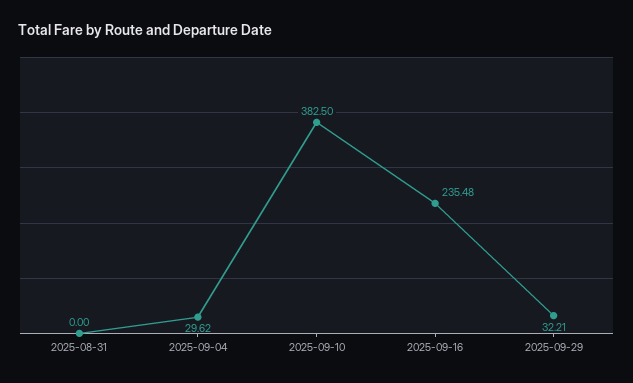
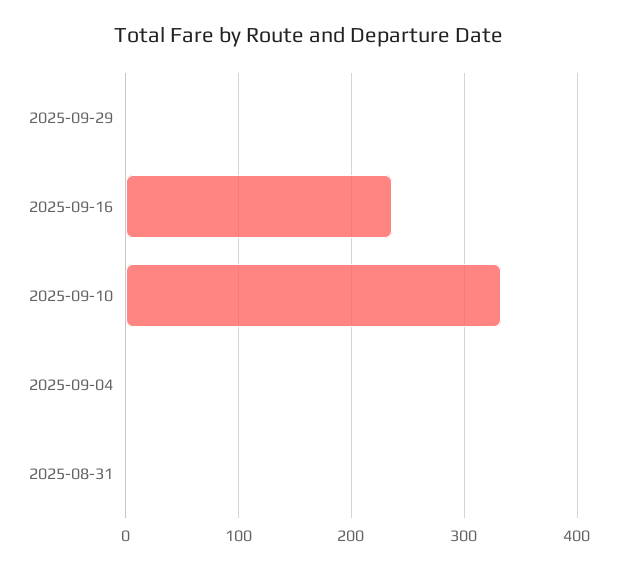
2025-09-04: 29.62 -> 0
2025-09-10: 382.5 -> 330
2025-09-29: 32.21 -> 0

